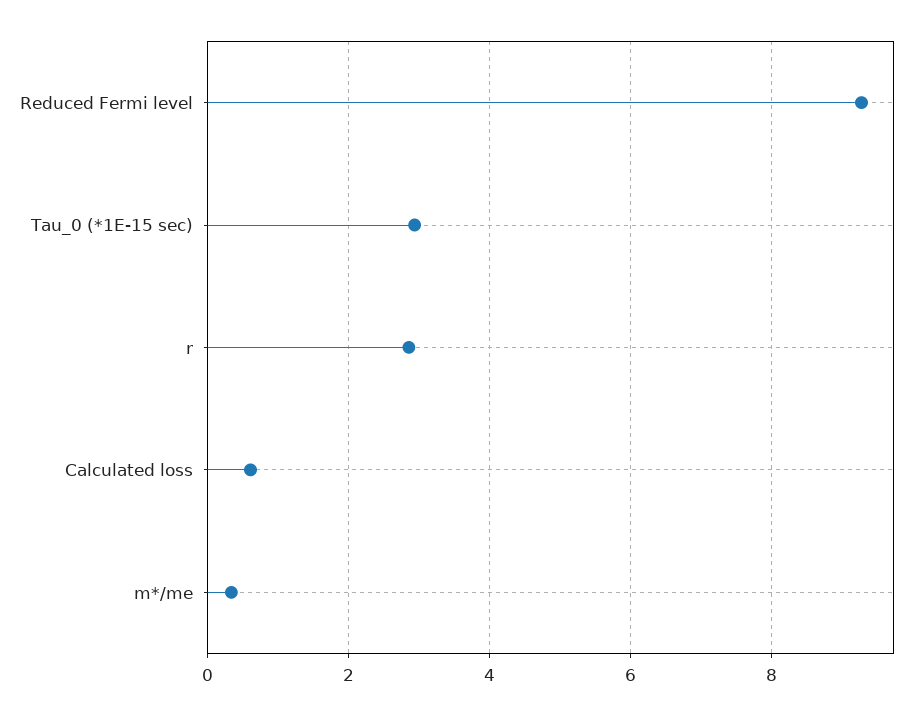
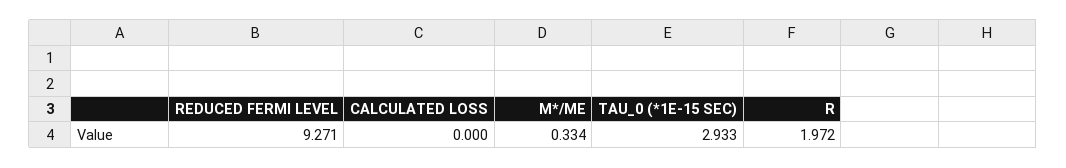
r: 2.8 -> 1.972
Calculated loss: 0.6 -> 0

